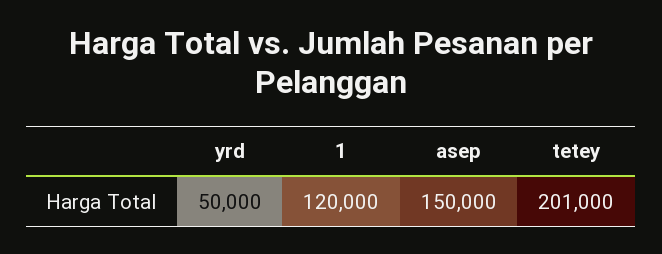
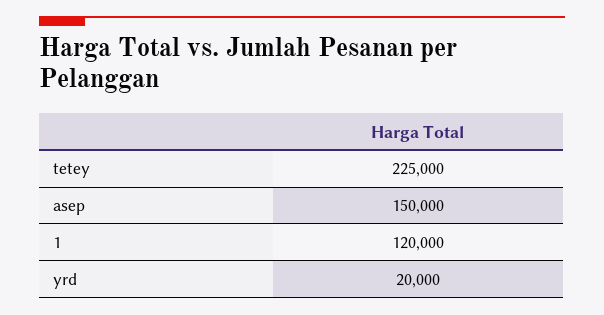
yrd: 50000 -> 20000
tetey: 201000 -> 225000

